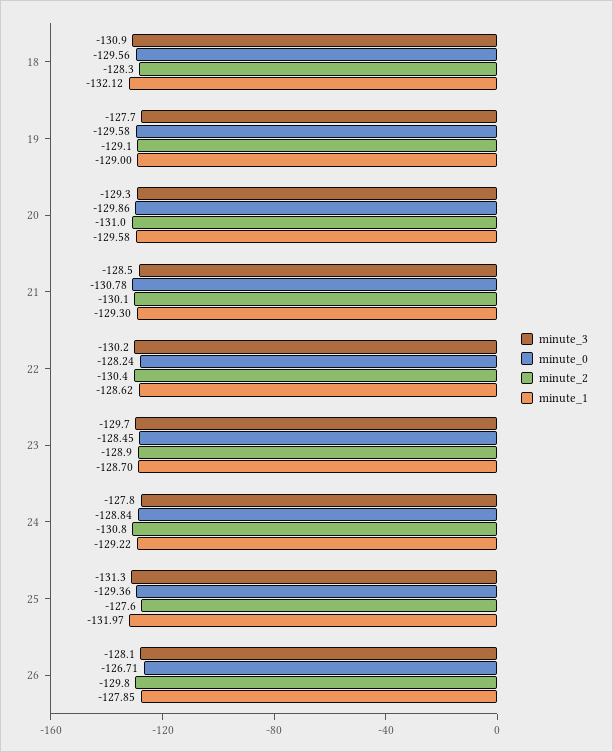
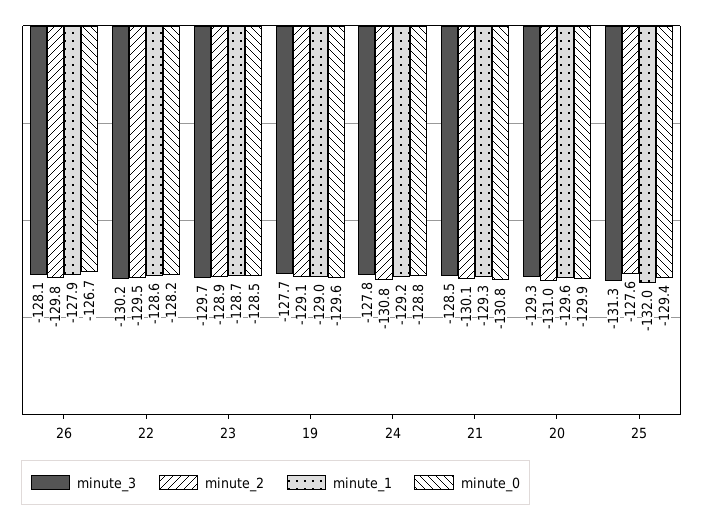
minute_3, 18: -130.9 -> none
minute_0, 18: -129.56 -> none
minute_2, 18: -128.3 -> none
minute_1, 18: -132.12 -> none
minute_2, 22: -130.4 -> -129.5

